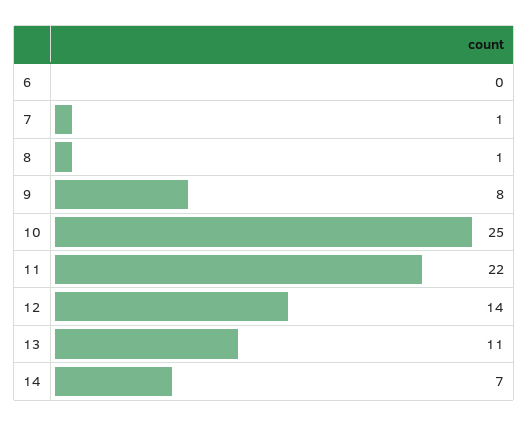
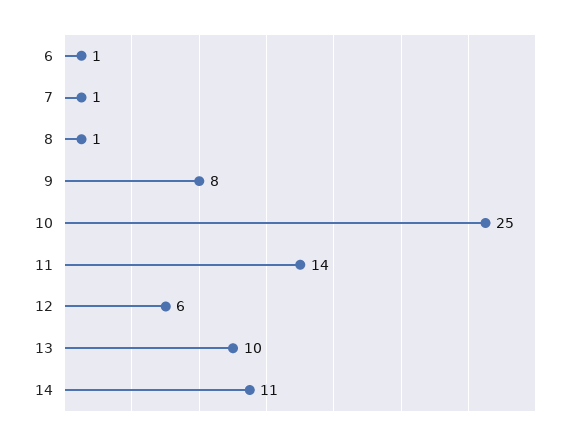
6: 0 -> 1
11: 22 -> 14
12: 14 -> 6
13: 11 -> 10
14: 7 -> 11

